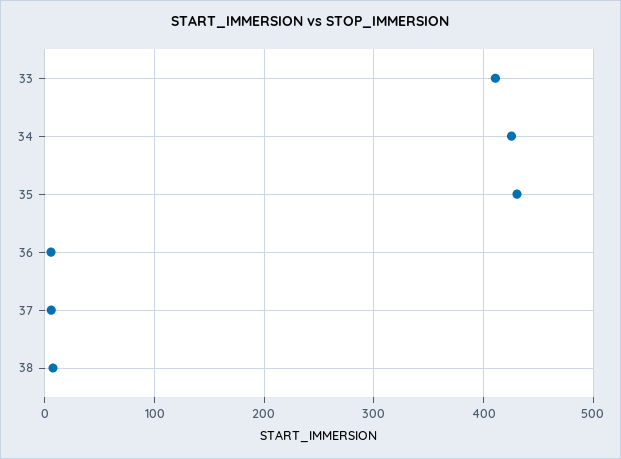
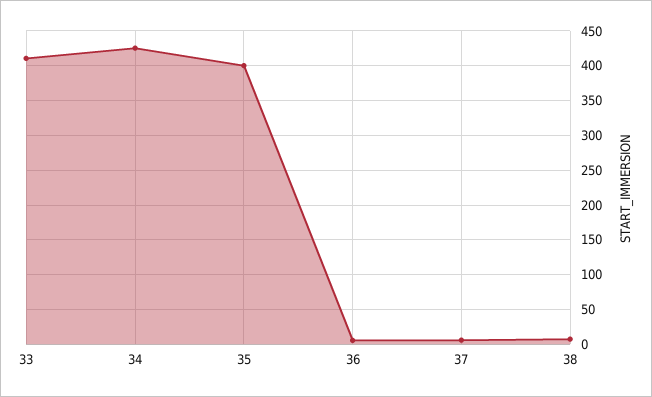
35: 430 -> 400

